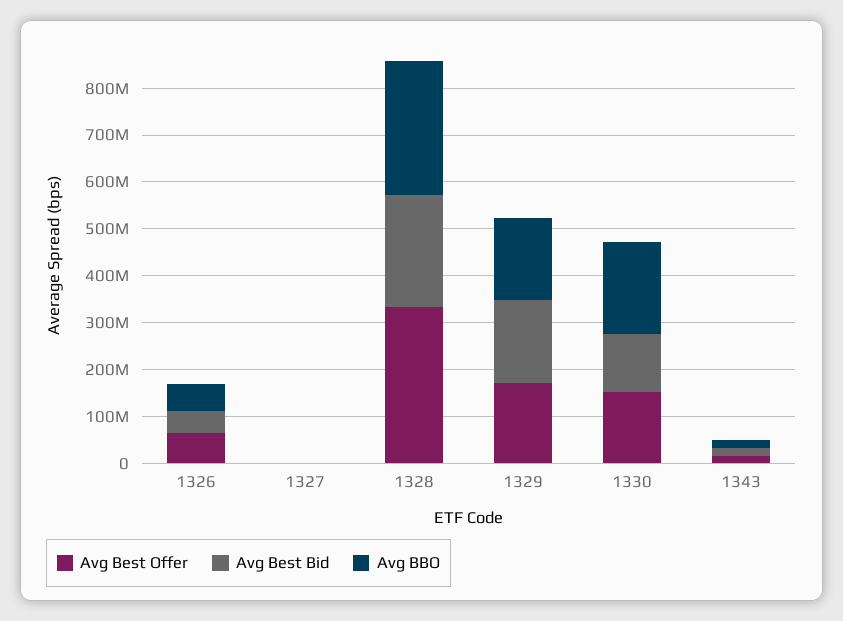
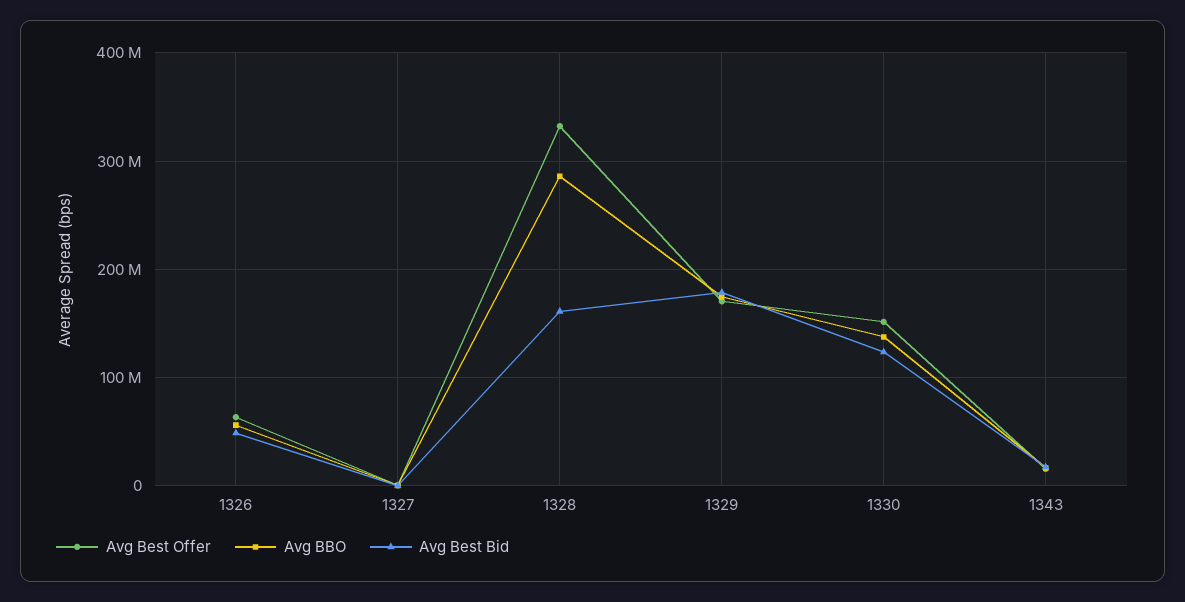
Avg Best Bid, 1328: 240000000 -> 160000000
Avg BBO, 1330: 200000000 -> 140000000

